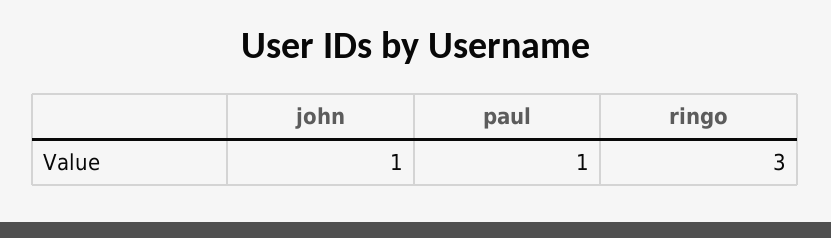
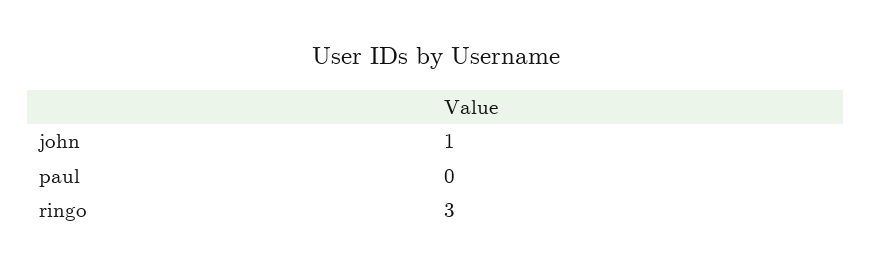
paul: 1 -> 0

